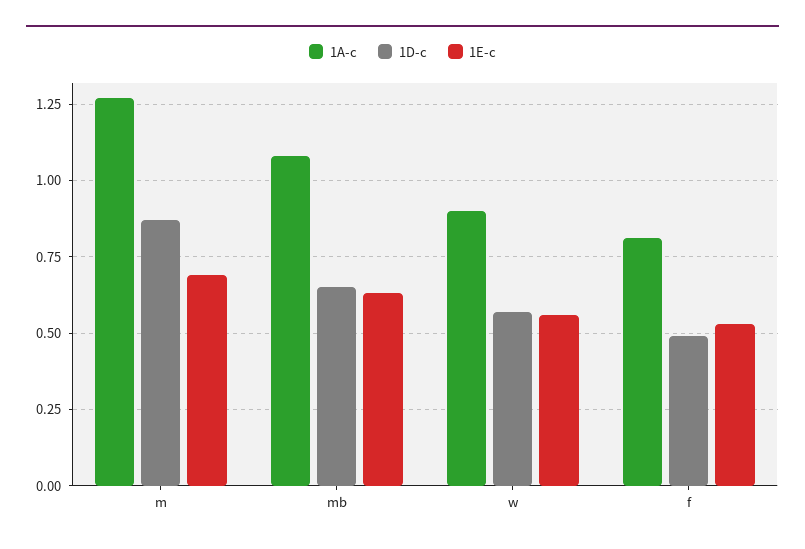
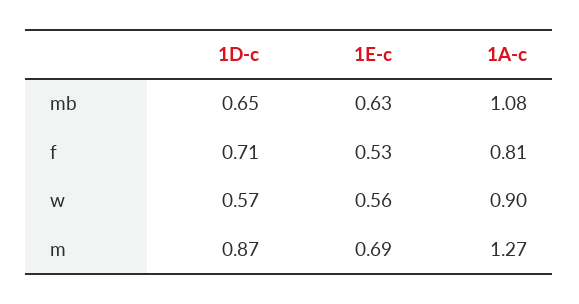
1D-c, f: 0.5 -> 0.71

